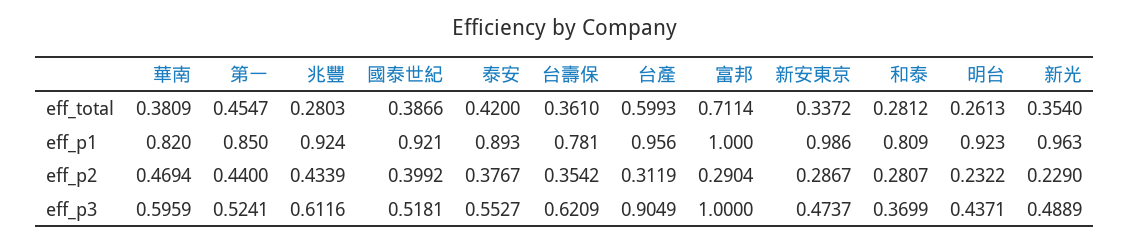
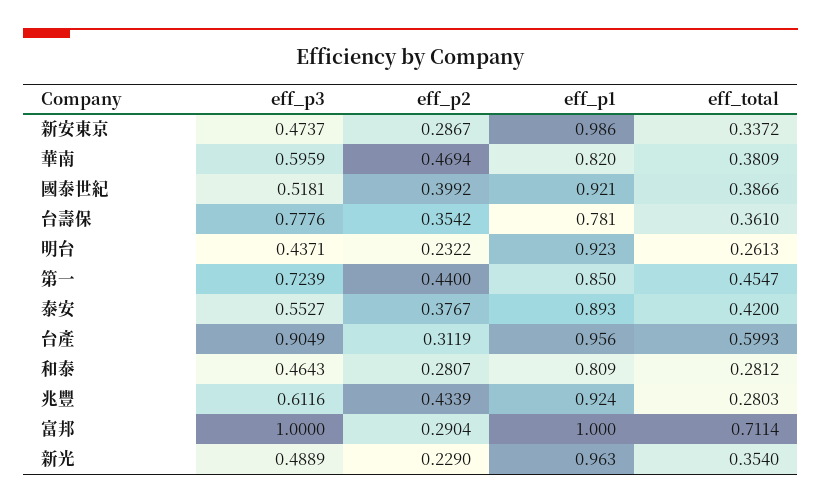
第一, eff_p3: 0.5241 -> 0.7239
台壽保, eff_p3: 0.6209 -> 0.7776
和泰, eff_p3: 0.3699 -> 0.4643

